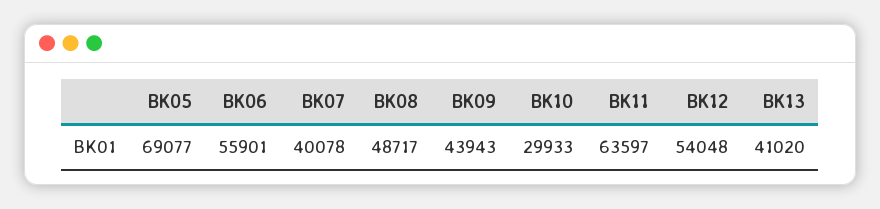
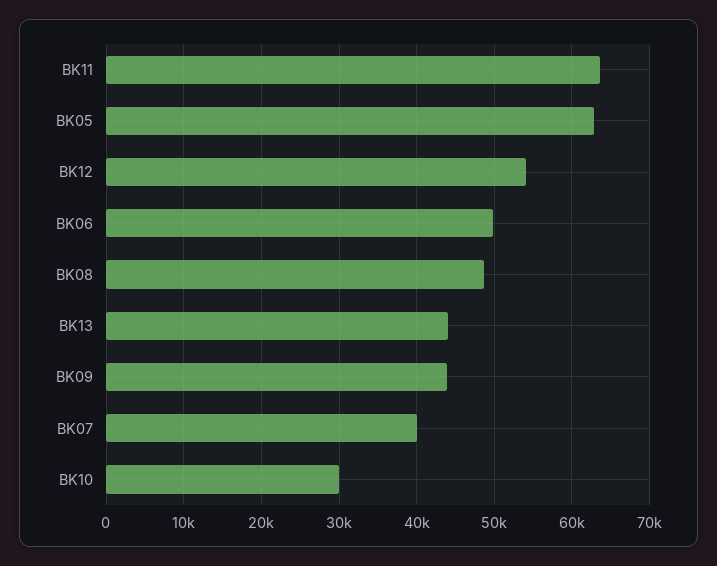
BK05: 69077 -> 63000
BK06: 55901 -> 50000
BK13: 41020 -> 44000

